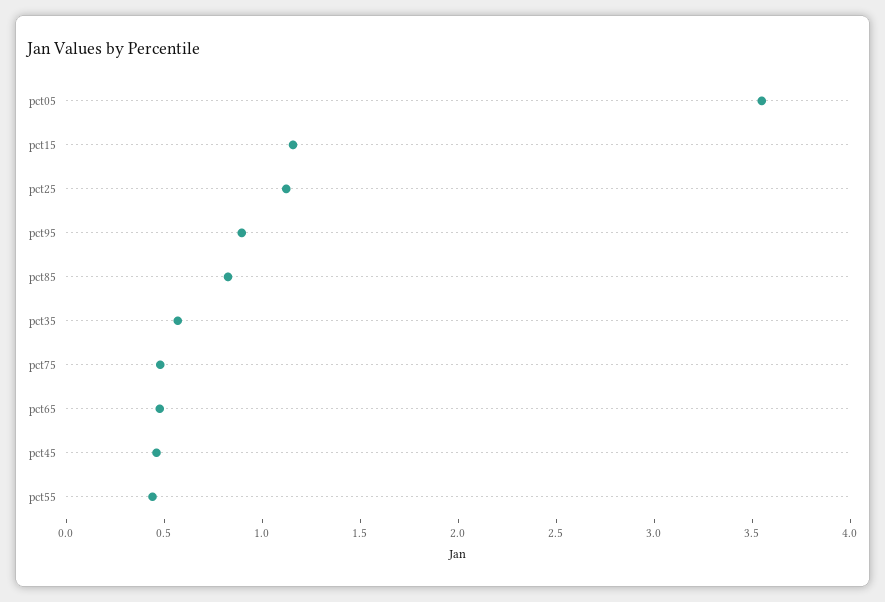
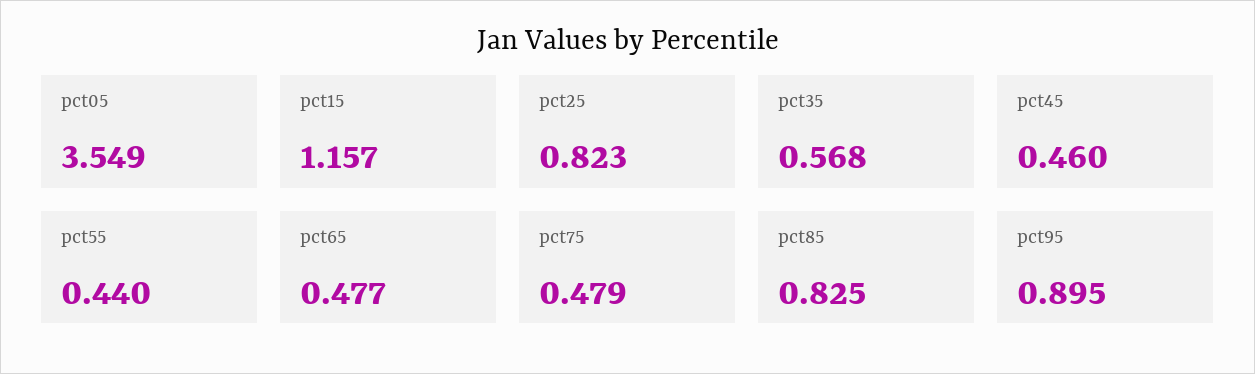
pct25: 1.1 -> 0.823

